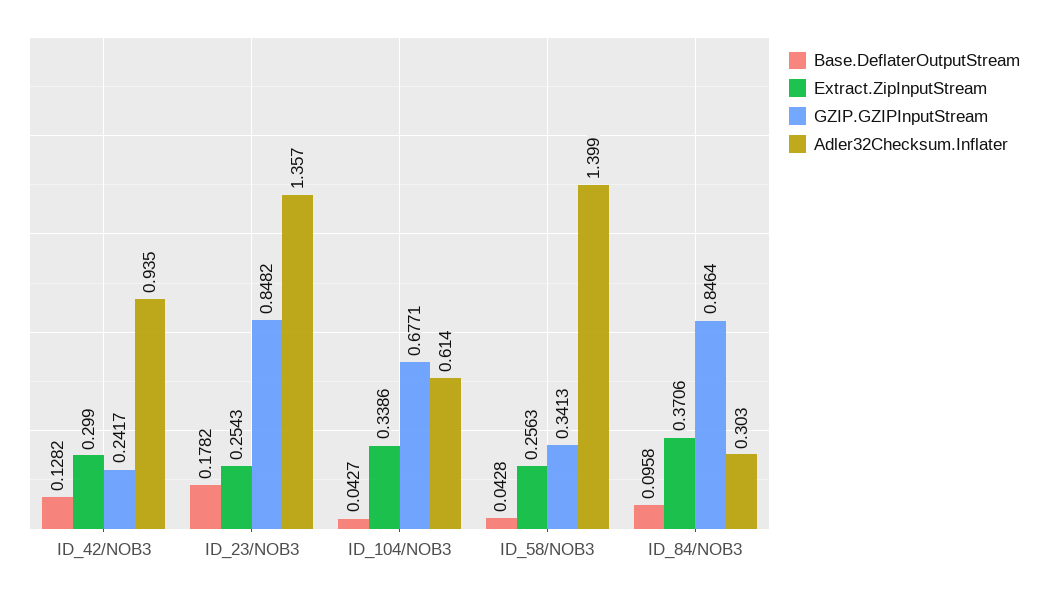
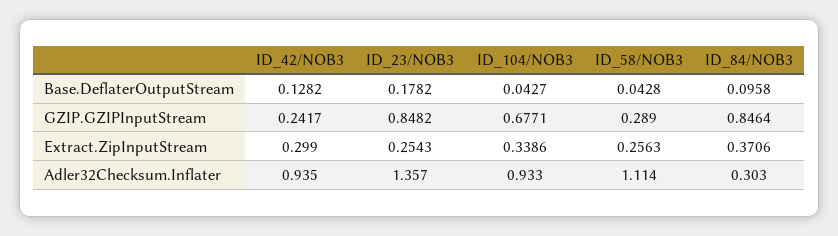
Adler32Checksum.Inflater, ID_104/NOB3: 0.614 -> 0.933
GZIP.GZIPInputStream, ID_58/NOB3: 0.3413 -> 0.289
Adler32Checksum.Inflater, ID_58/NOB3: 1.399 -> 1.114

